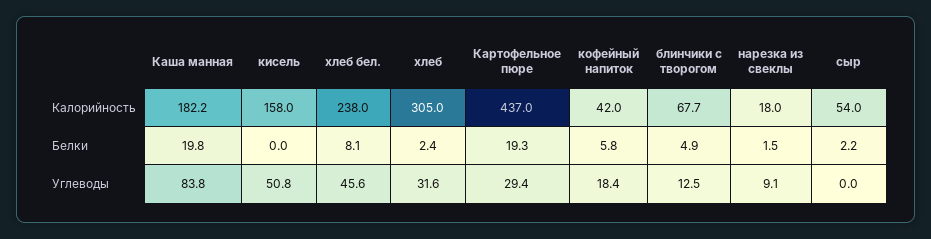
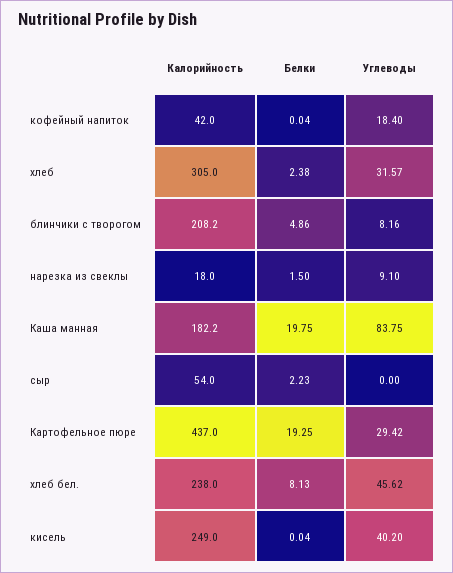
кисель, Калорийность: 158 -> 249
блинчики с творогом, Калорийность: 67.7 -> 208.2
кофейный напиток, Белки: 5.8 -> 0.04
кисель, Углеводы: 50.8 -> 40.2
блинчики с творогом, Углеводы: 12.5 -> 8.16

